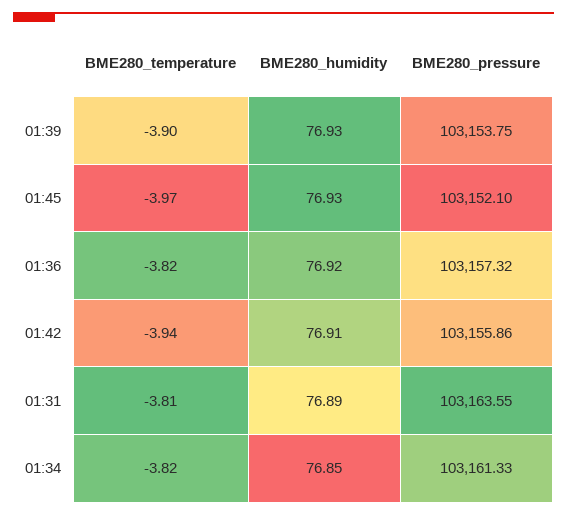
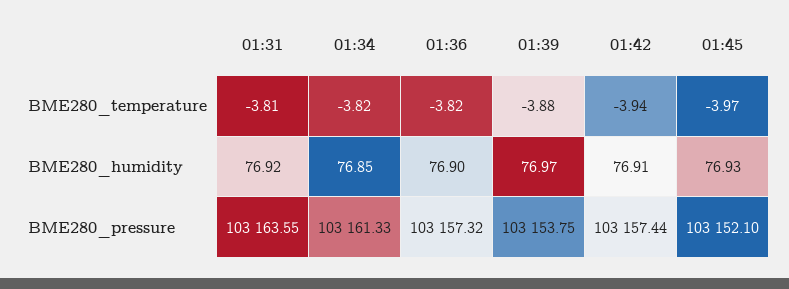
BME280_temperature, 01:39: -3.9 -> -3.88
BME280_humidity, 01:39: 76.93 -> 76.97
BME280_humidity, 01:36: 76.92 -> 76.9
BME280_pressure, 01:42: 103155.86 -> 103157.44
BME280_humidity, 01:31: 76.89 -> 76.92

